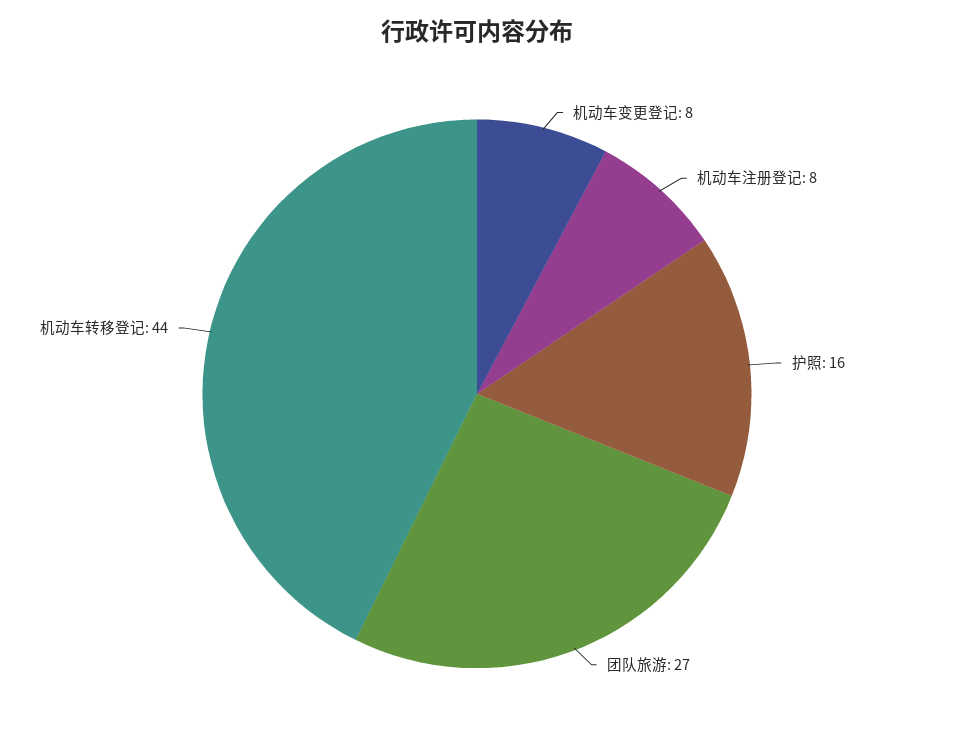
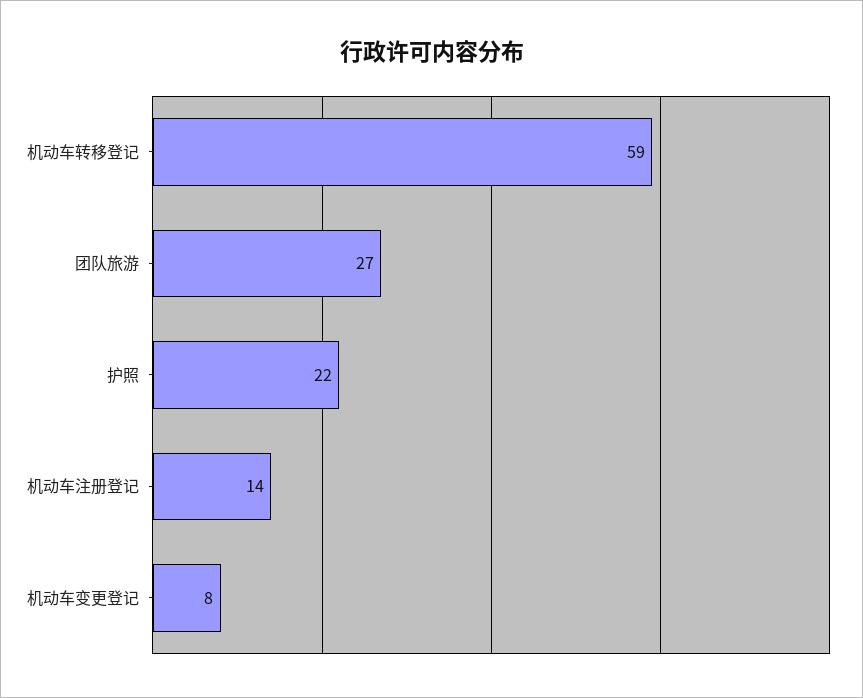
机动车注册登记: 8 -> 14
护照: 16 -> 22
机动车转移登记: 44 -> 59

